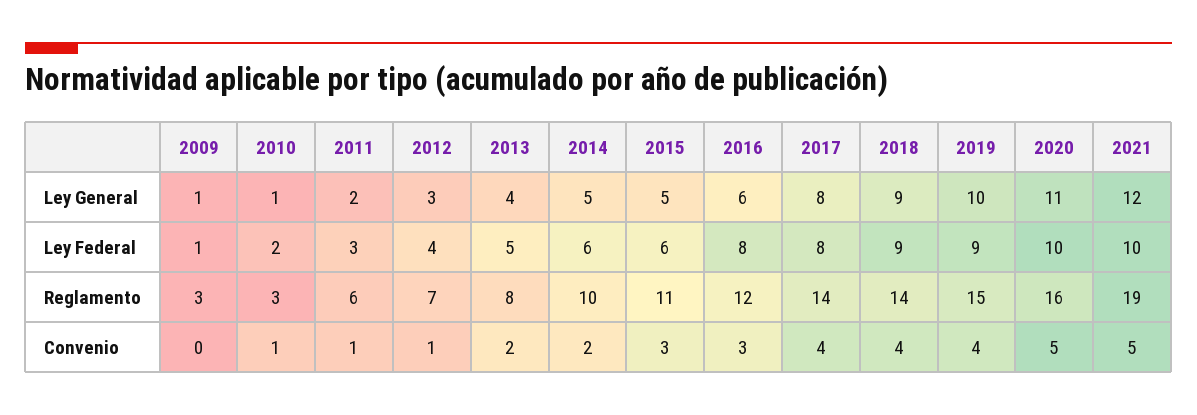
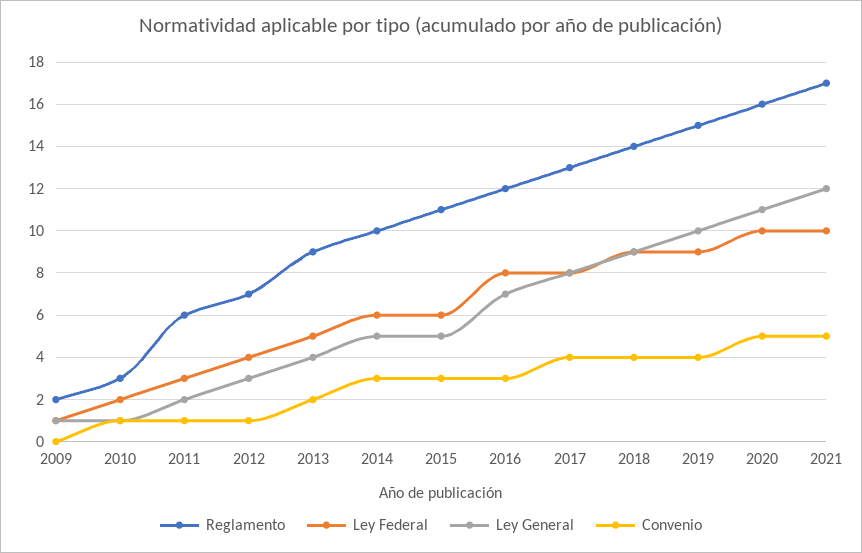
Ley General, 2016: 6 -> 7
Reglamento, 2009: 3 -> 2
Reglamento, 2013: 8 -> 9
Reglamento, 2017: 14 -> 13
Reglamento, 2021: 19 -> 17
Convenio, 2014: 2 -> 3

